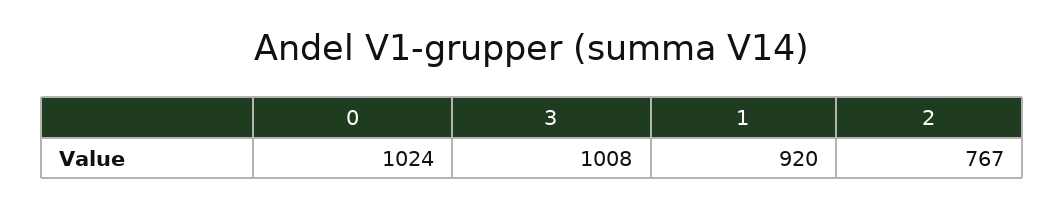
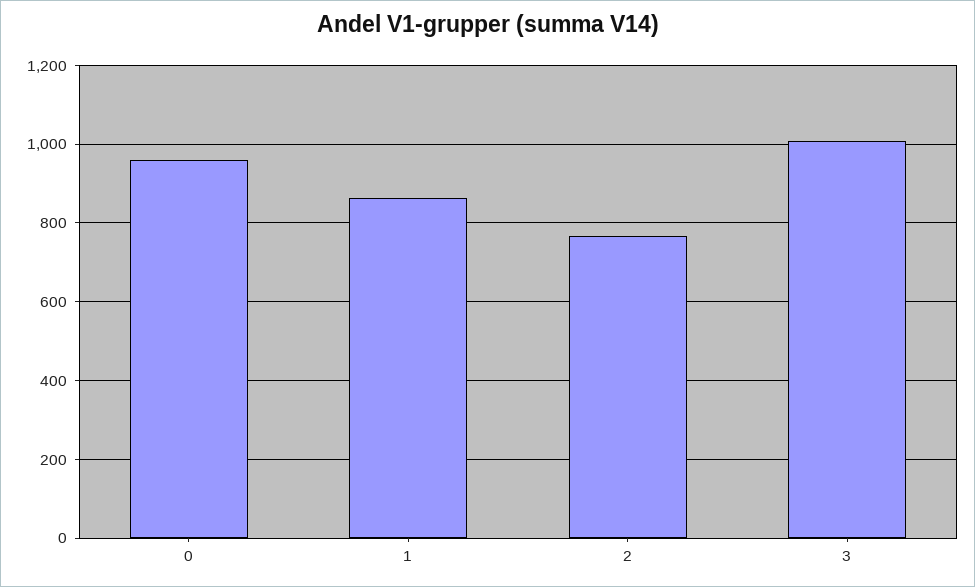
0: 1024 -> 960
1: 920 -> 860

